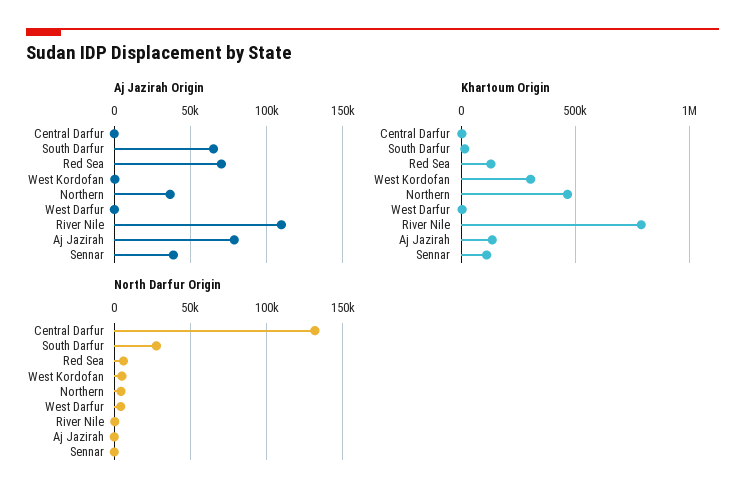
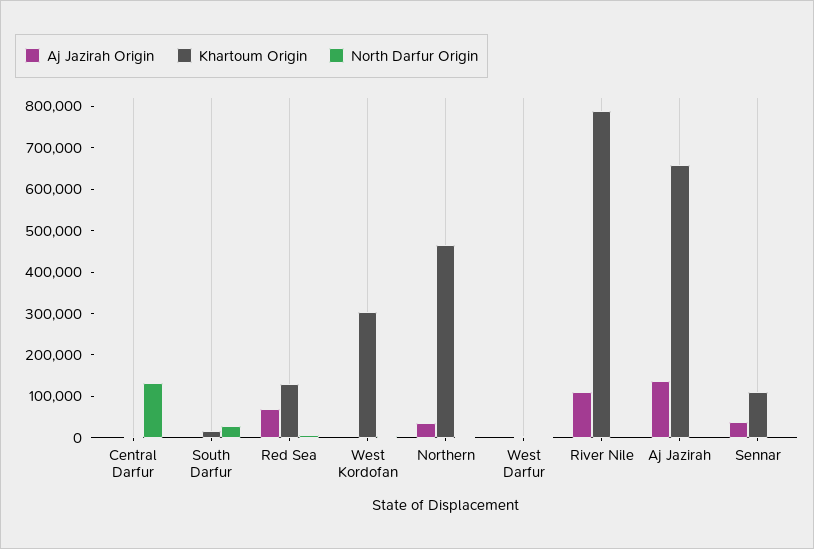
Aj Jazirah Origin, South Darfur: 65000 -> 0
Aj Jazirah Origin, Aj Jazirah: 80000 -> 140000
Khartoum Origin, Aj Jazirah: 150000 -> 660000

